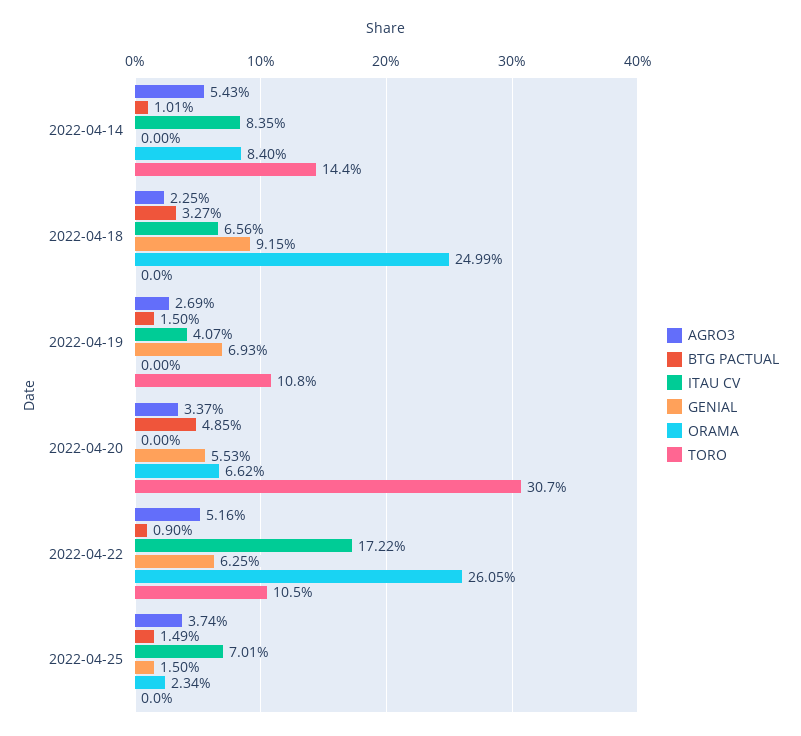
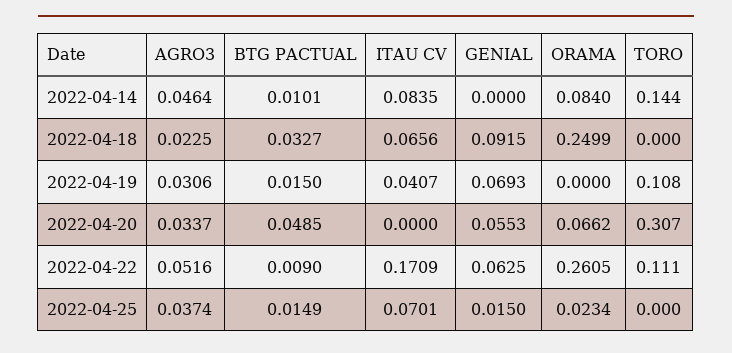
AGRO3, 2022-04-14: 0.0543 -> 0.0464
AGRO3, 2022-04-19: 0.0269 -> 0.0306
ITAU CV, 2022-04-22: 0.1722 -> 0.1709
TORO, 2022-04-22: 0.105 -> 0.111

